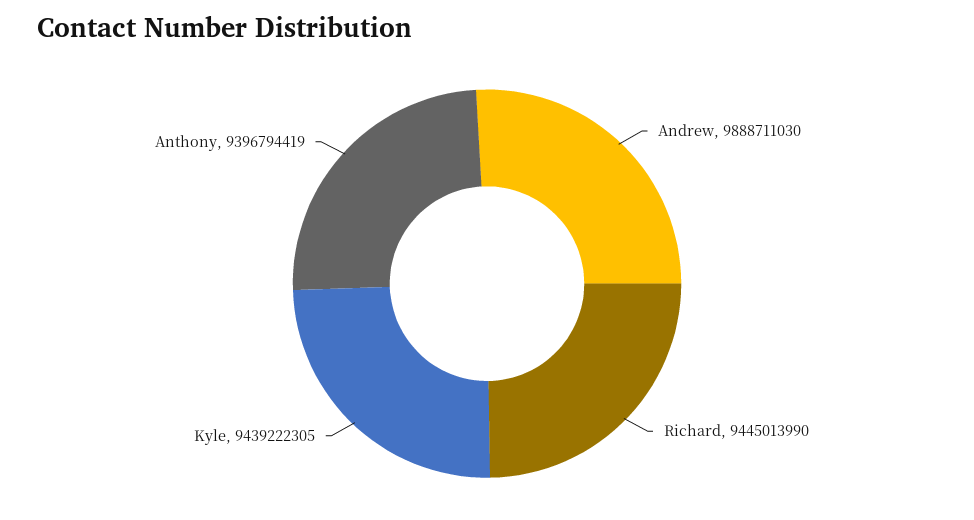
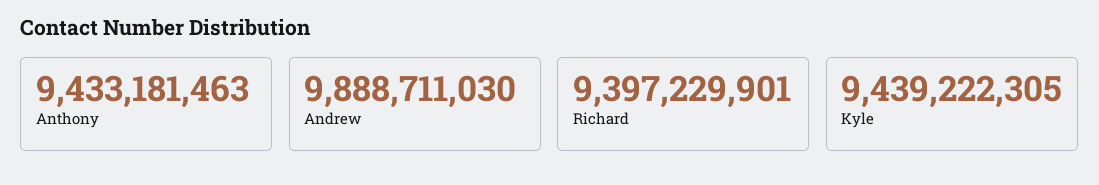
Richard: 9445013990 -> 9397229901
Anthony: 9396794419 -> 9433181463

